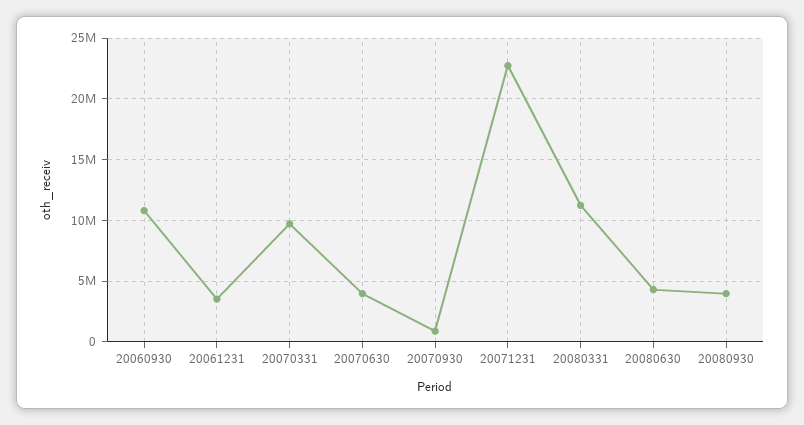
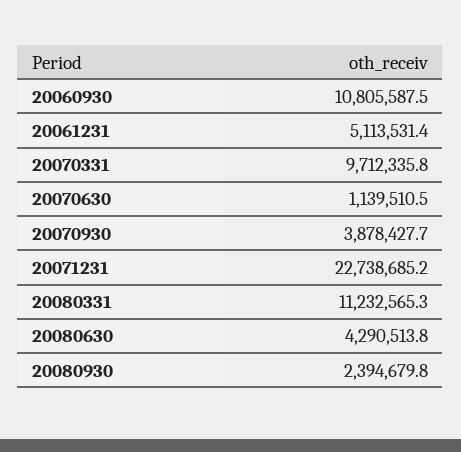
20061231: 3500000 -> 5113531.4
20070630: 4000000 -> 1139510.5
20070930: 1000000 -> 3878427.7
20080930: 4000000 -> 2394679.8

